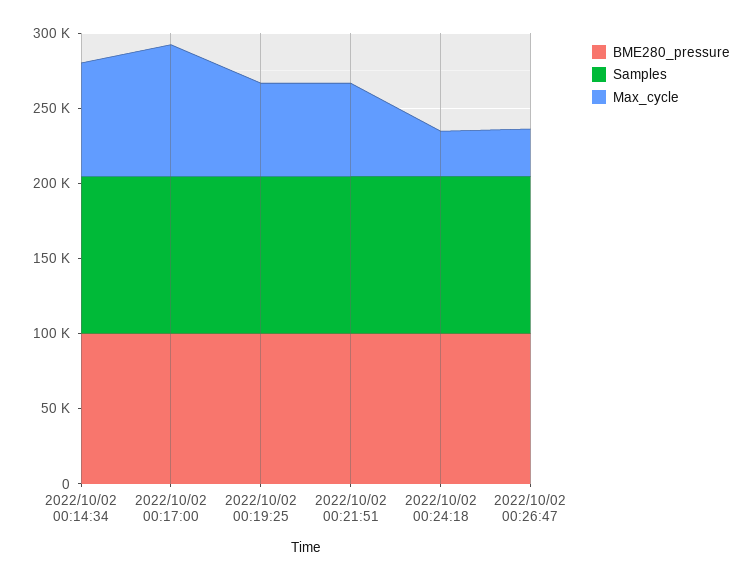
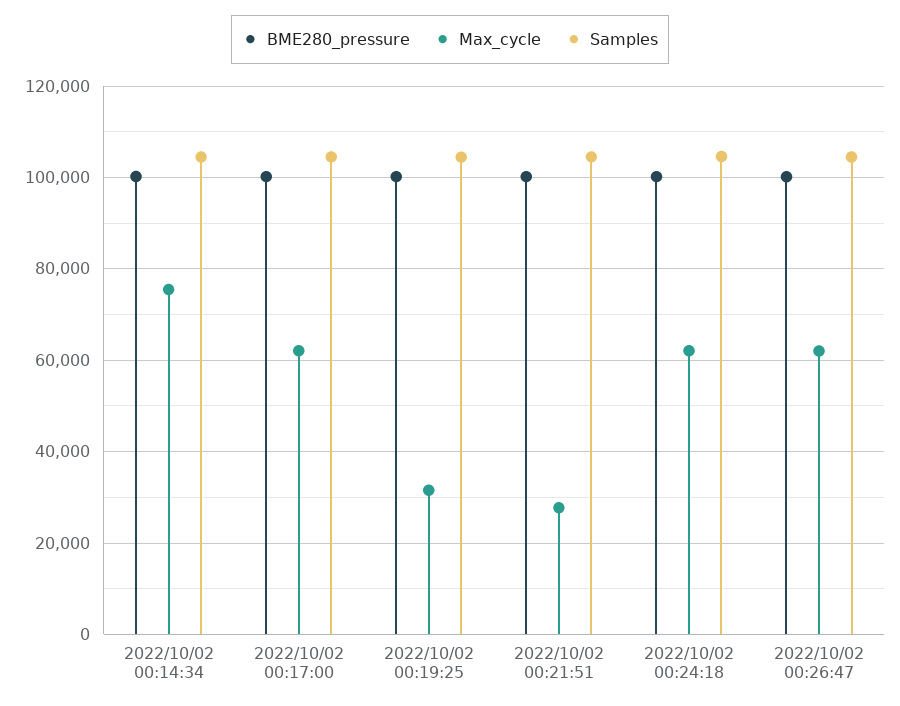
Max_cycle, 2022/10/02 00:17:00: 90000 -> 62000
Max_cycle, 2022/10/02 00:19:25: 60000 -> 32000
Max_cycle, 2022/10/02 00:21:51: 60000 -> 28000
Max_cycle, 2022/10/02 00:24:18: 30000 -> 62000
Max_cycle, 2022/10/02 00:26:47: 30000 -> 62000

